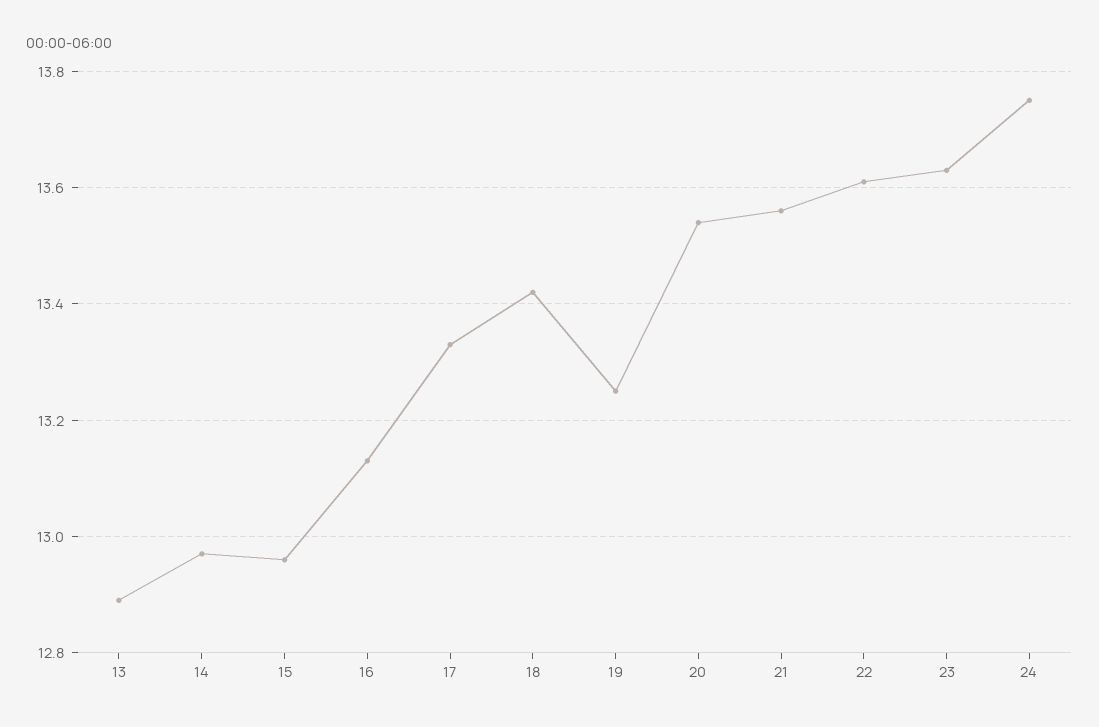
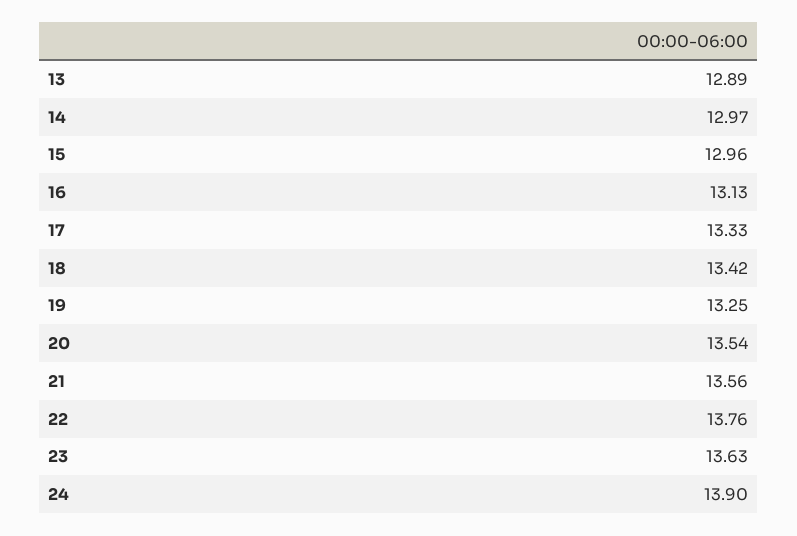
22: 13.6 -> 13.76
24: 13.75 -> 13.9

